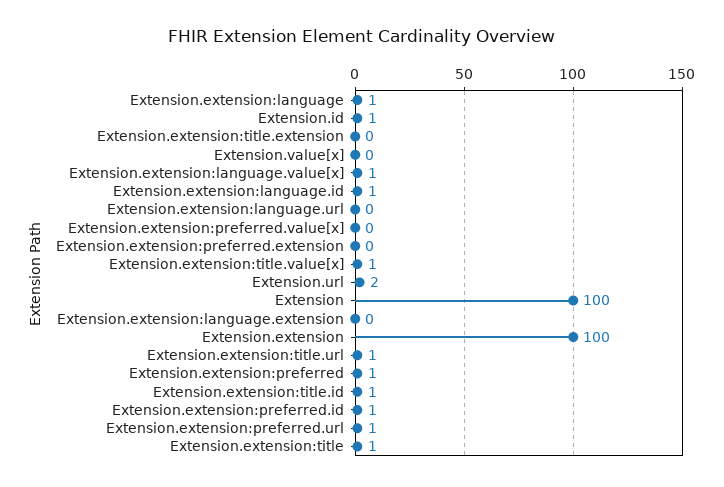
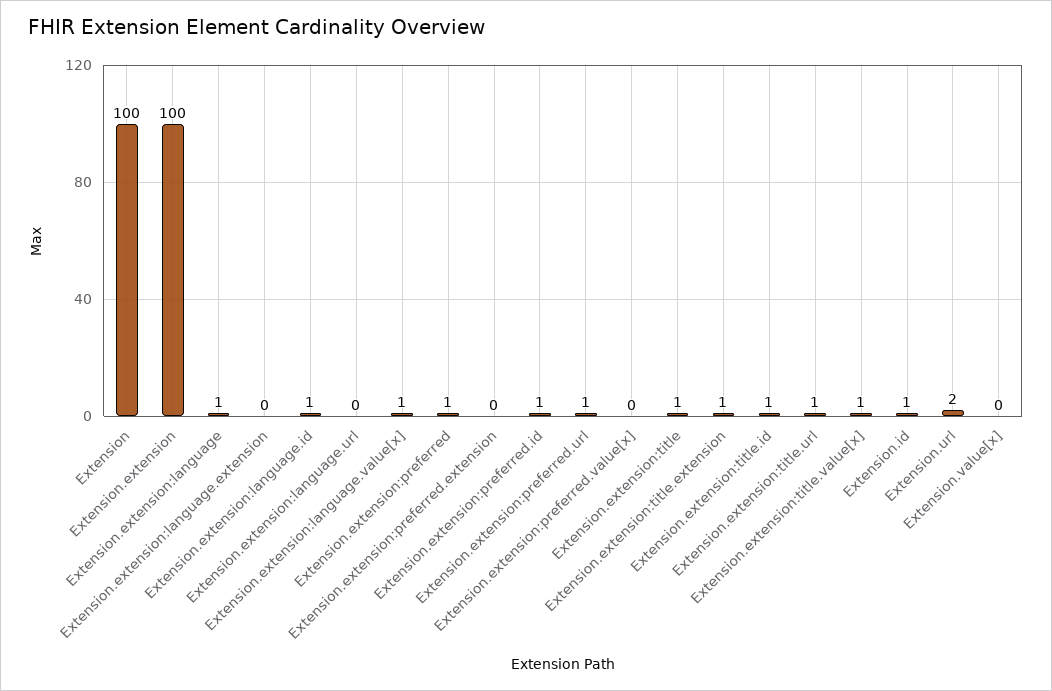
Extension.extension:title.extension: 0 -> 1

